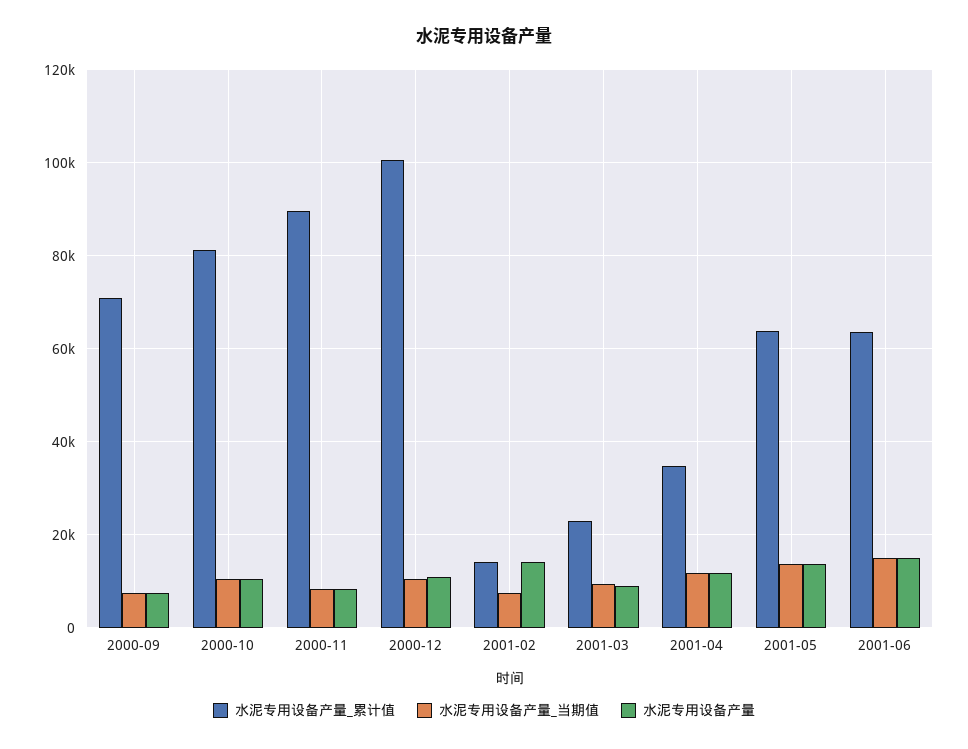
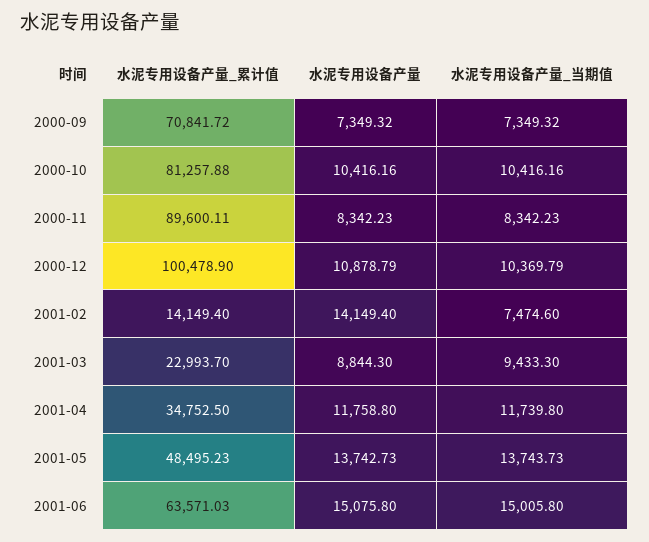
水泥专用设备产量_累计值, 2001-05: 64000 -> 48495.23

